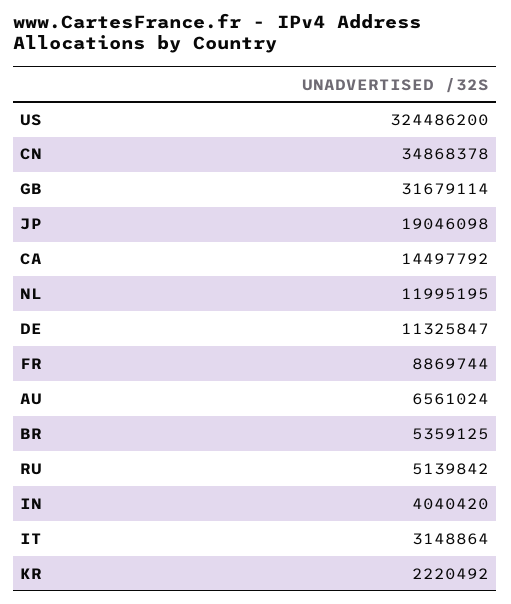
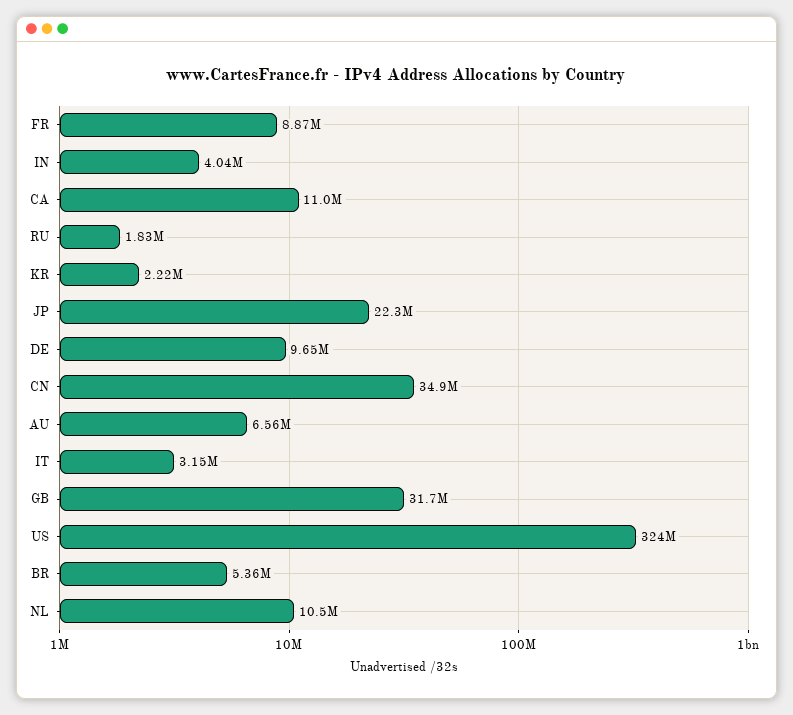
JP: 19046098 -> 22300000
CA: 14497792 -> 11000000
NL: 11995195 -> 10500000
DE: 11325847 -> 9650000
RU: 5139842 -> 1830000

